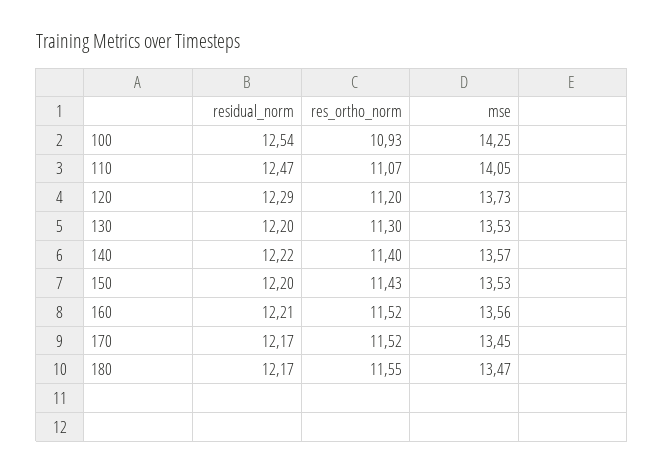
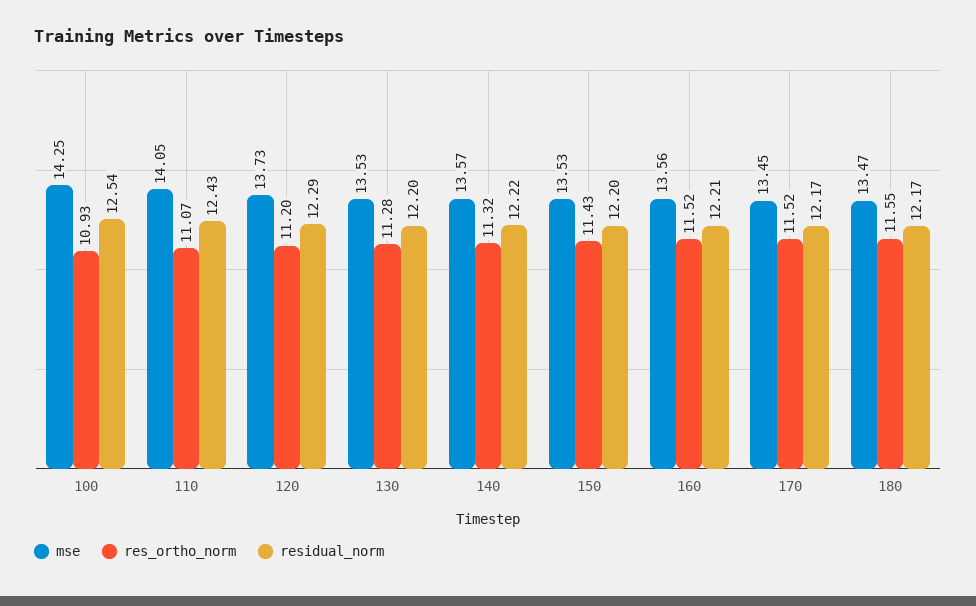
residual_norm, 110: 12.47 -> 12.43
res_ortho_norm, 130: 11.3 -> 11.28
res_ortho_norm, 140: 11.4 -> 11.32

